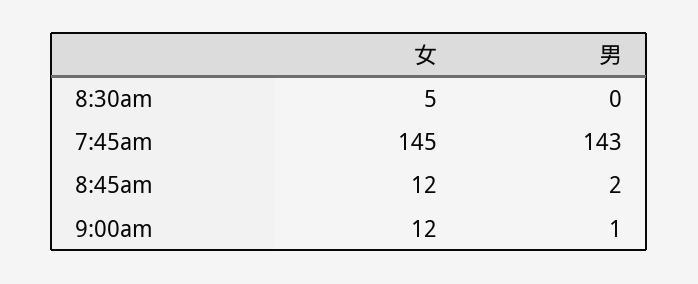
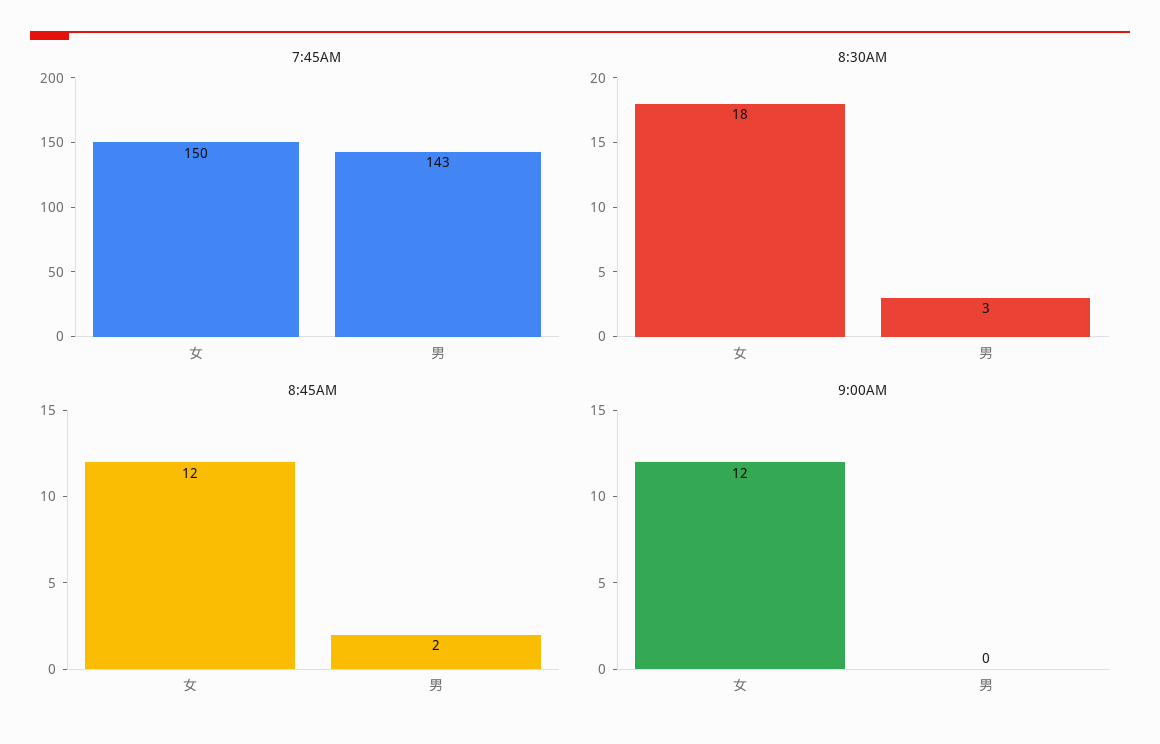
8:30am, 女: 5 -> 18
8:30am, 男: 0 -> 3
7:45am, 女: 145 -> 150
9:00am, 男: 1 -> 0

